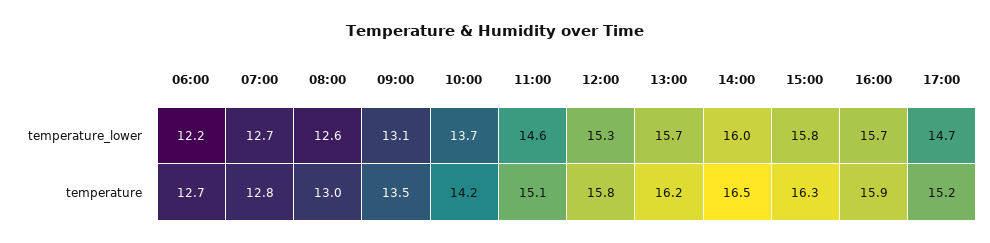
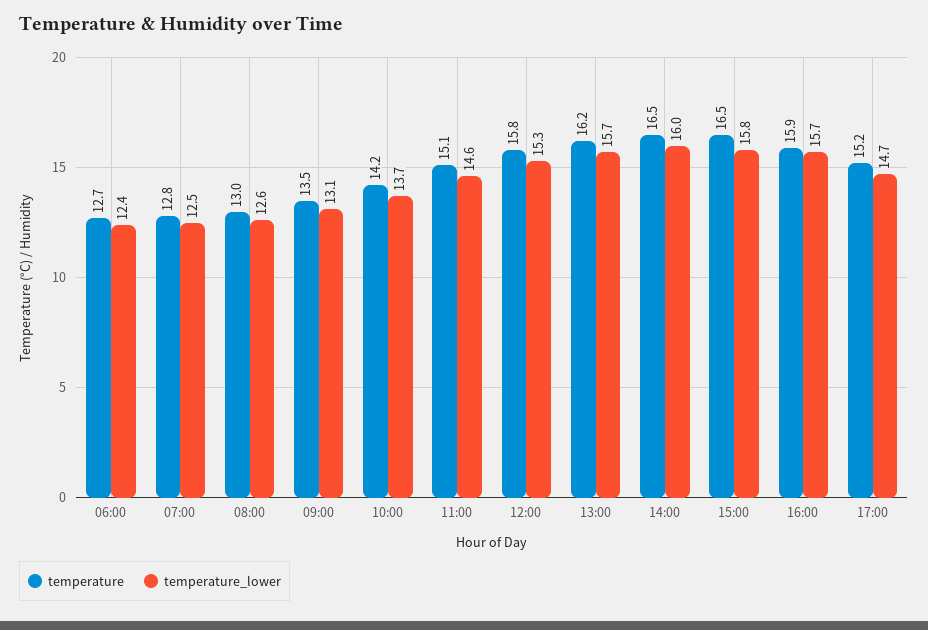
temperature_lower, 06:00: 12.2 -> 12.4
temperature_lower, 07:00: 12.7 -> 12.5
temperature, 15:00: 16.3 -> 16.5

